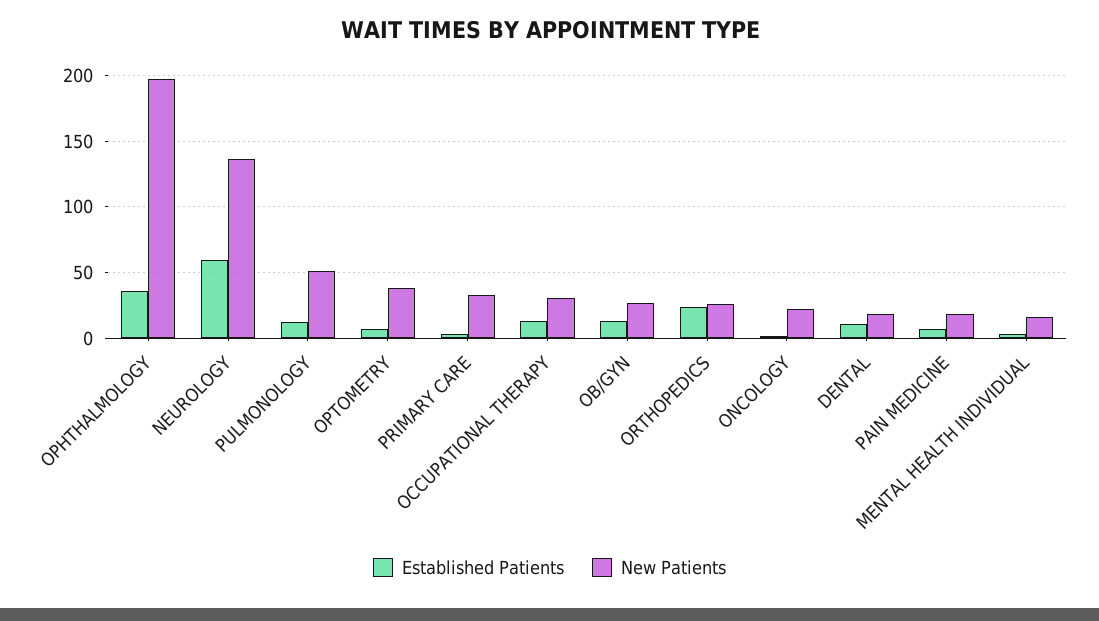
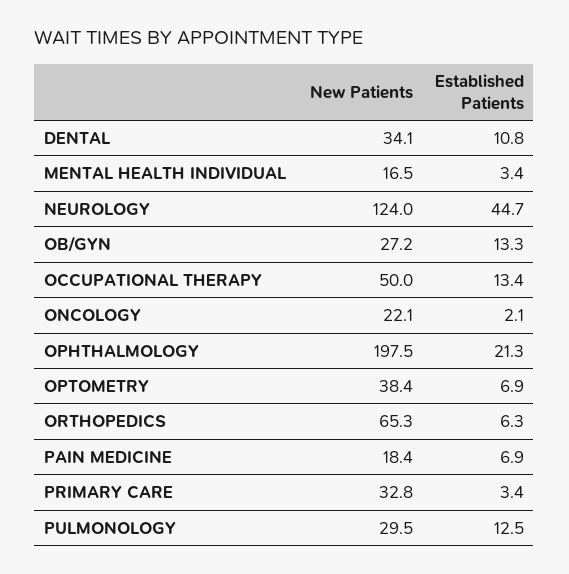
Established Patients, OPHTHALMOLOGY: 35 -> 21.3
Established Patients, NEUROLOGY: 60 -> 44.7
New Patients, NEUROLOGY: 135 -> 124
New Patients, PULMONOLOGY: 50 -> 29.5
New Patients, OCCUPATIONAL THERAPY: 30 -> 50
Established Patients, ORTHOPEDICS: 25 -> 6.3
New Patients, ORTHOPEDICS: 25 -> 65.3
New Patients, DENTAL: 20 -> 34.1

